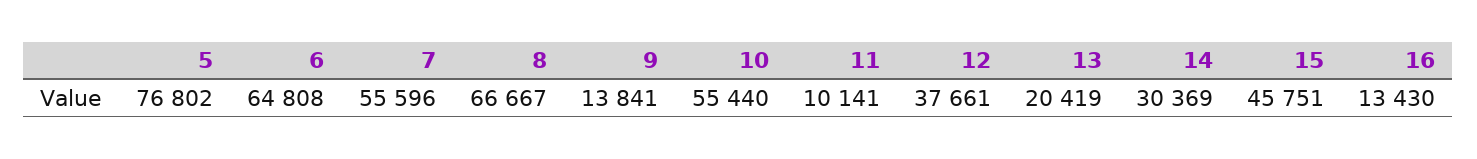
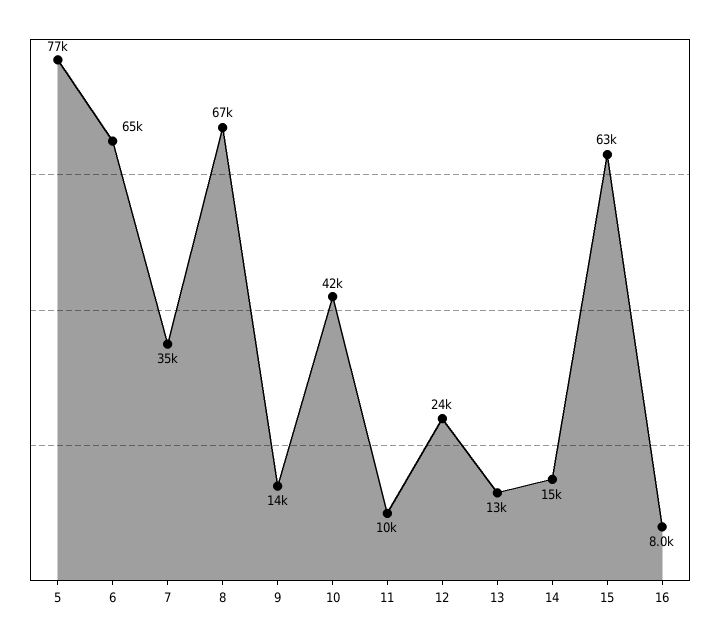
7: 55596 -> 35000
10: 55440 -> 42000
12: 37661 -> 24000
13: 20419 -> 13000
14: 30369 -> 15000
15: 45751 -> 63000
16: 13430 -> 8000

